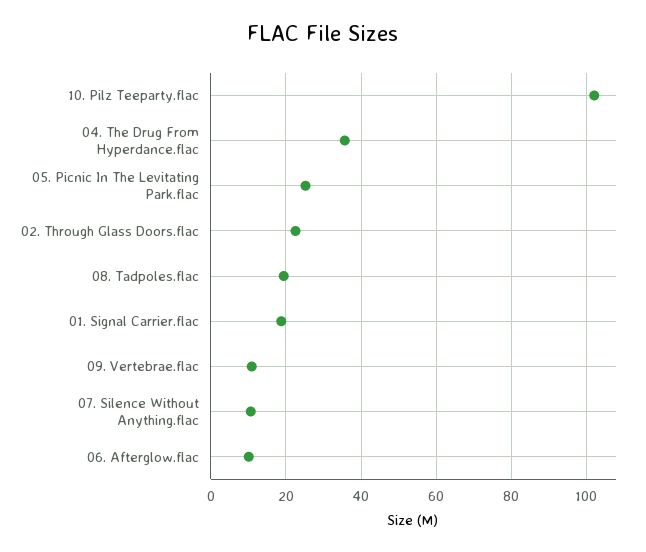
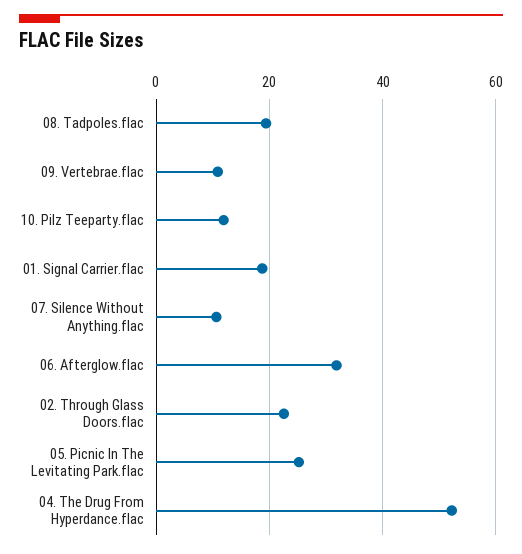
10. Pilz Teeparty.flac: 102 -> 12
04. The Drug From Hyperdance.flac: 36 -> 52
06. Afterglow.flac: 10 -> 32

